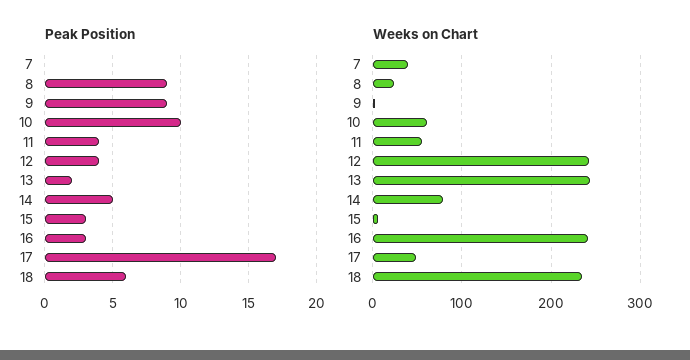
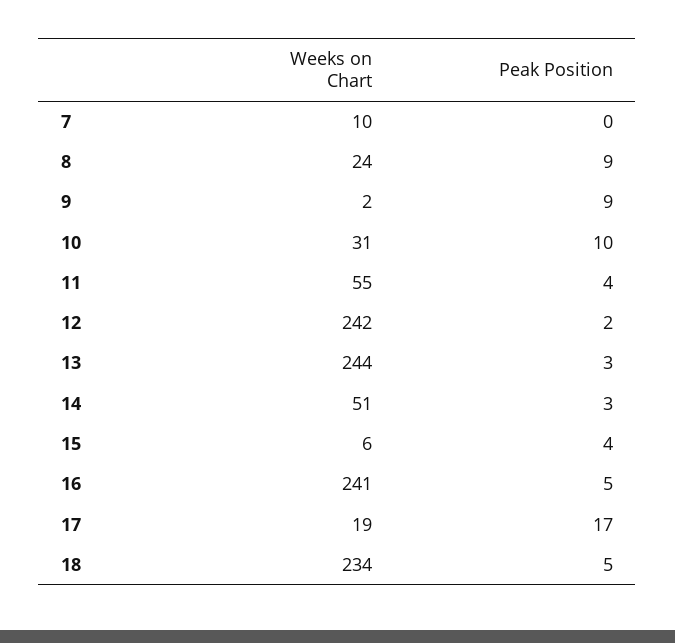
Peak Position, 12: 4 -> 2
Peak Position, 13: 2 -> 3
Peak Position, 14: 5 -> 3
Peak Position, 15: 3 -> 4
Peak Position, 16: 3 -> 5
Peak Position, 18: 6 -> 5
Weeks on Chart, 7: 40 -> 10
Weeks on Chart, 10: 60 -> 31
Weeks on Chart, 14: 80 -> 51
Weeks on Chart, 17: 50 -> 19

